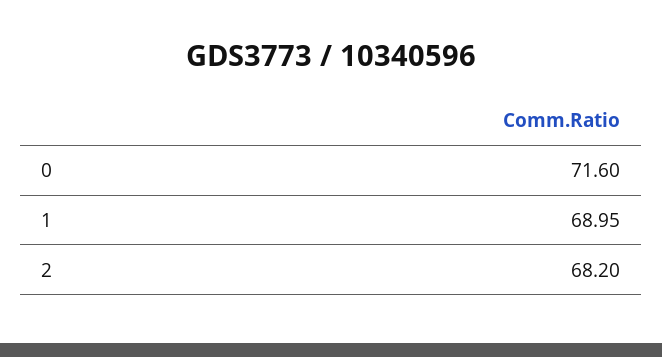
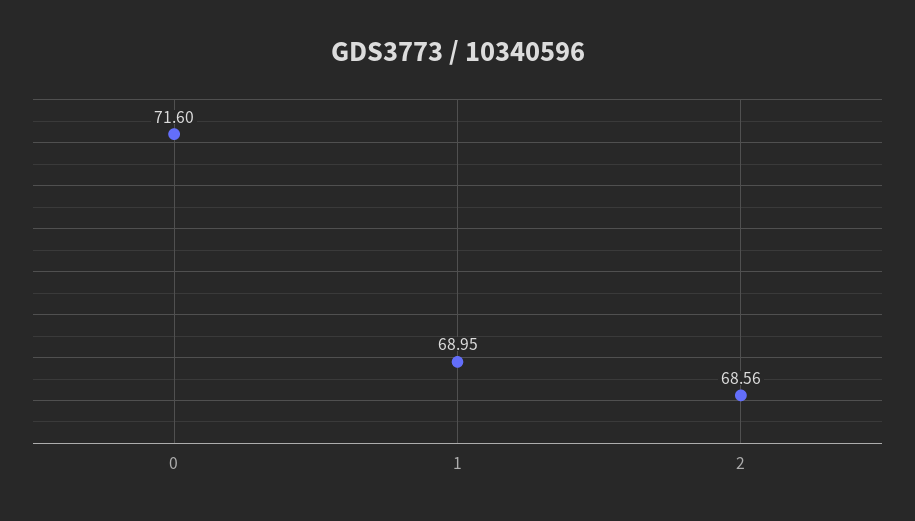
2: 68.2 -> 68.56

